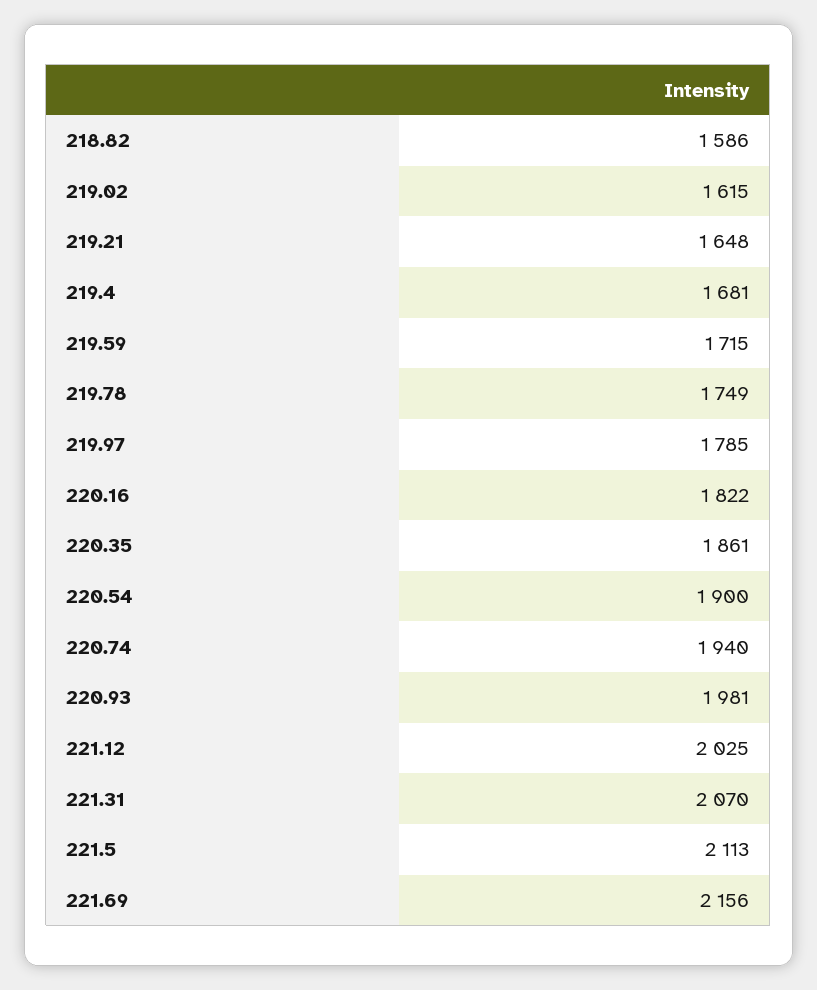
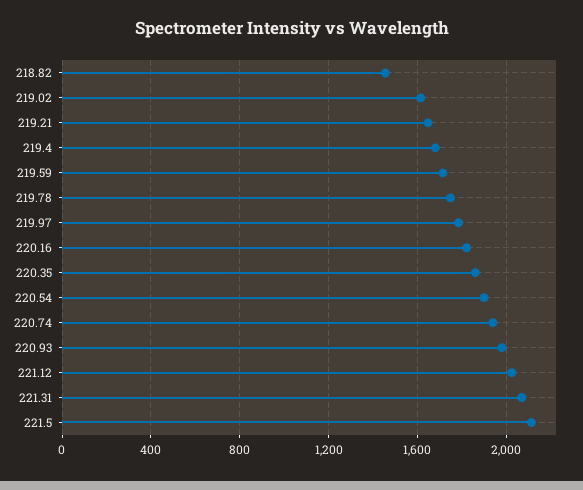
218.82: 1586 -> 1450
221.69: 2156 -> none

